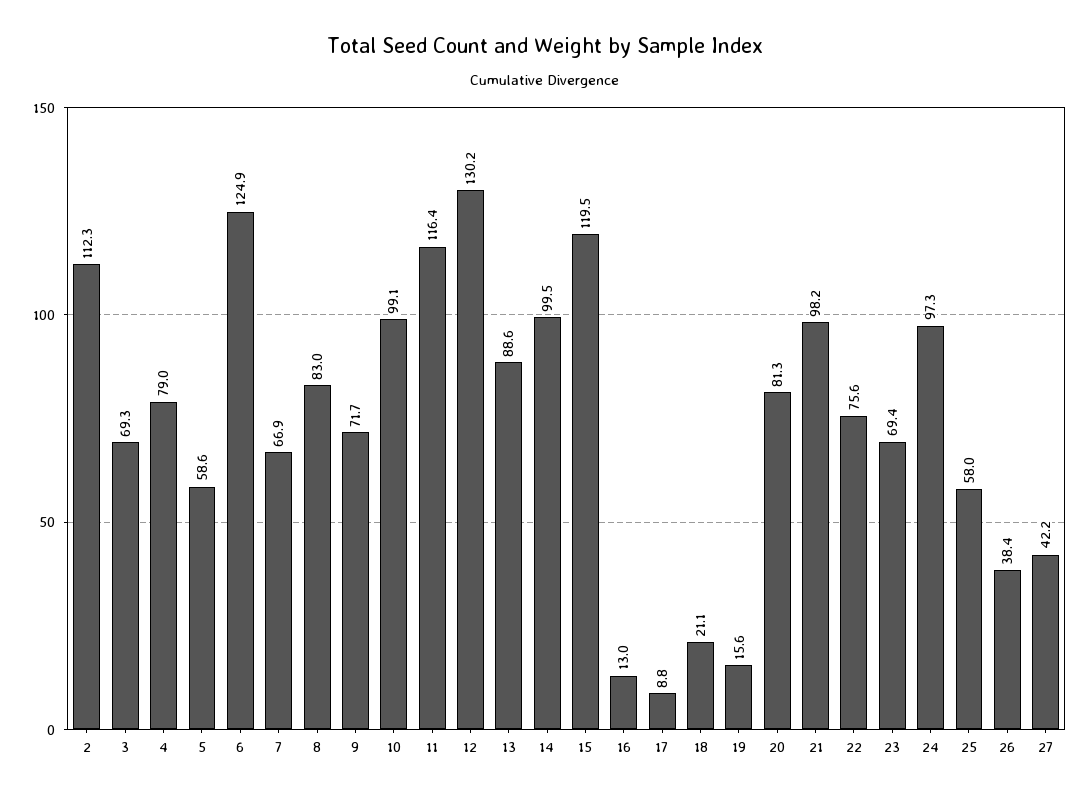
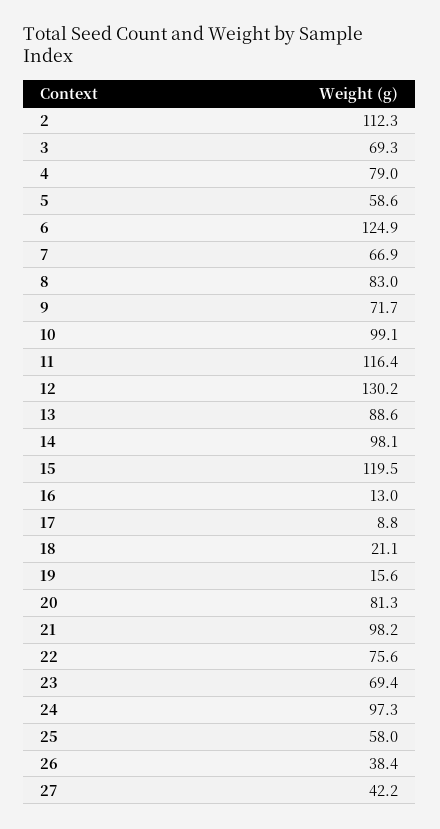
14: 99.5 -> 98.1

